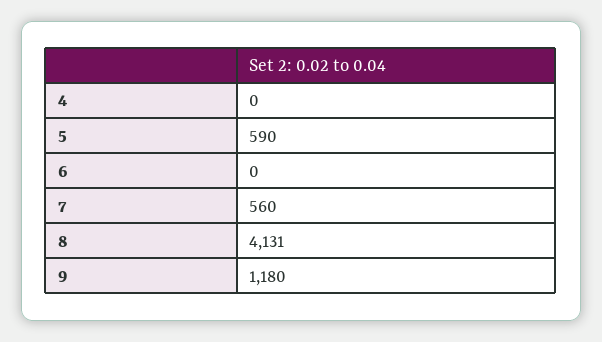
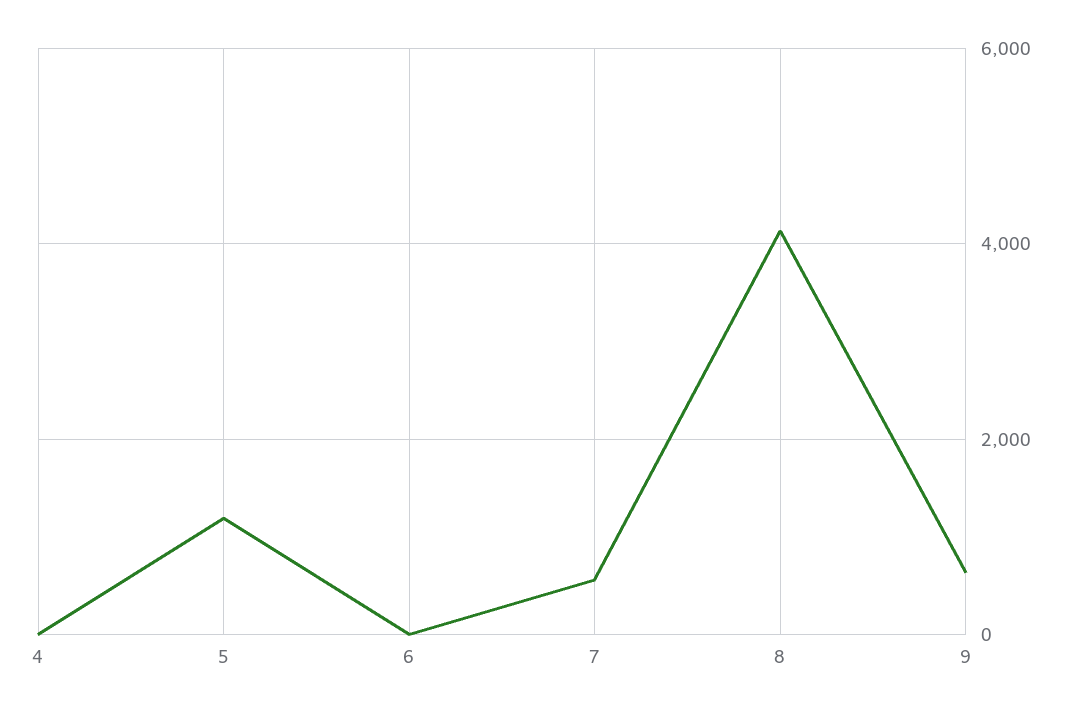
5: 590 -> 1200
9: 1180 -> 600

